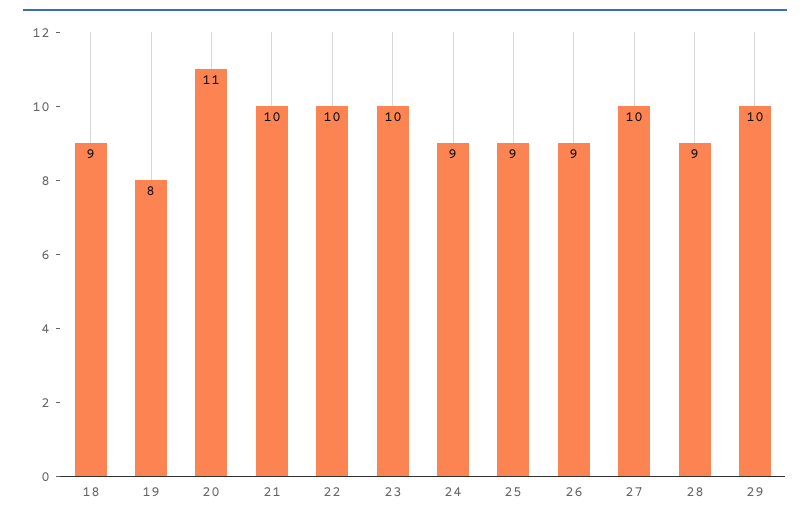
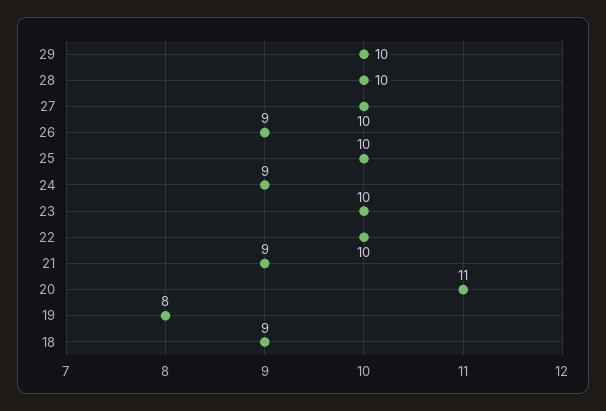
21: 10 -> 9
25: 9 -> 10
28: 9 -> 10

